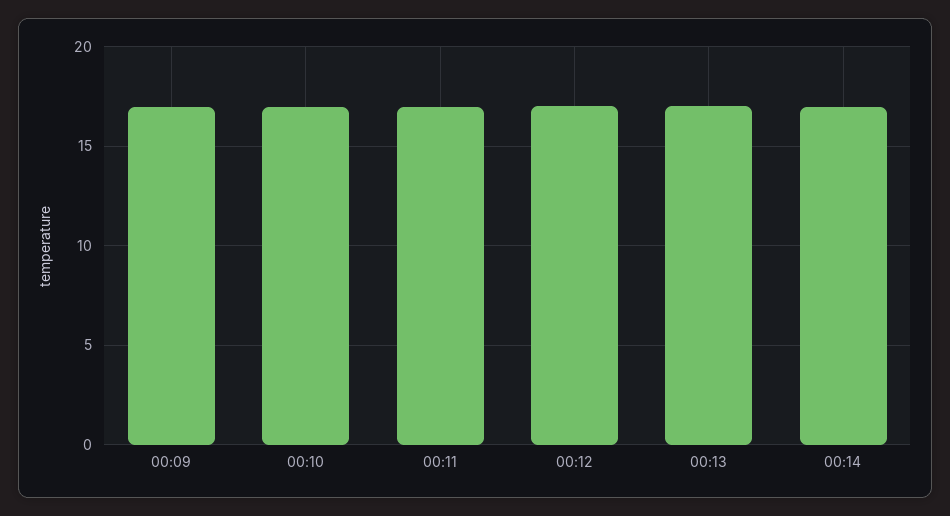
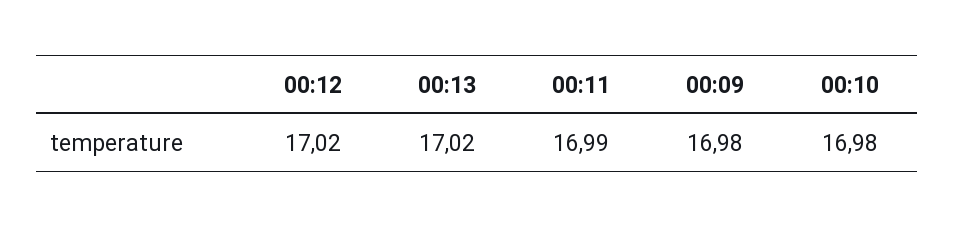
00:14: 17 -> none

